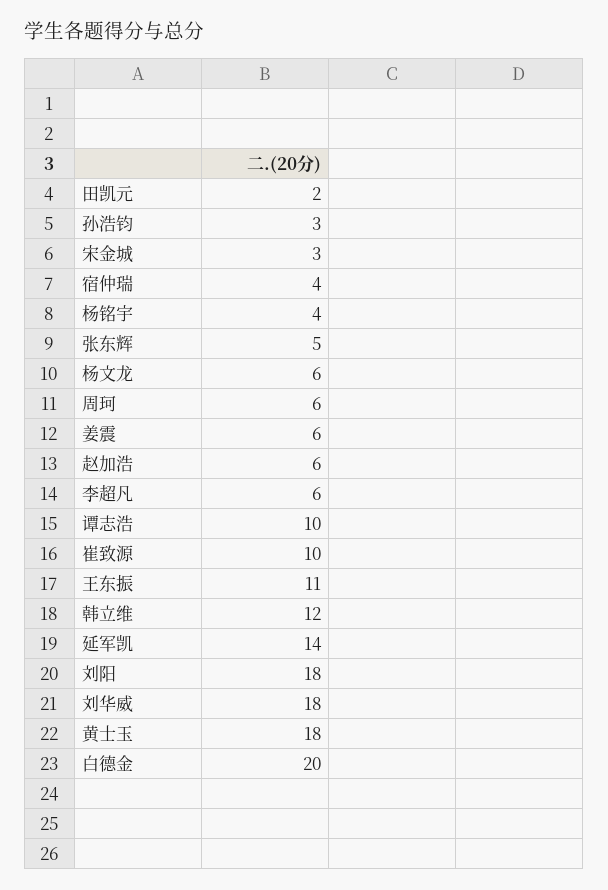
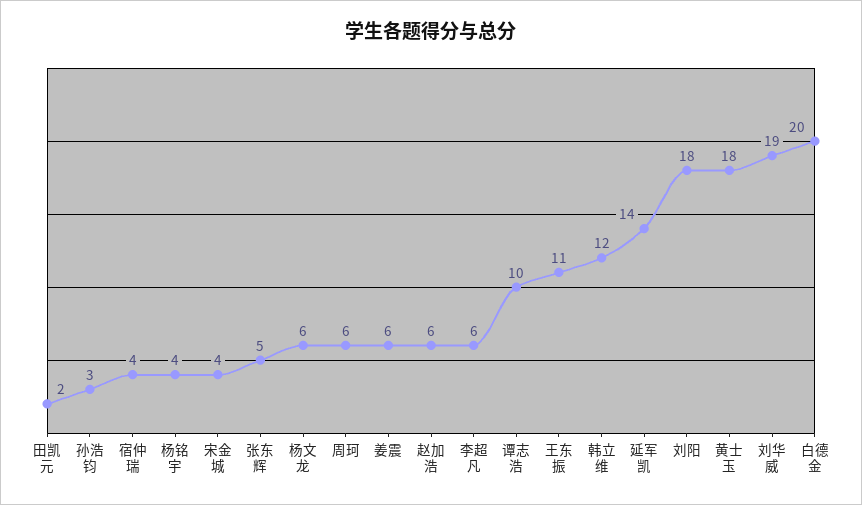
宋金城: 3 -> 4
崔致源: 10 -> none
刘华威: 18 -> 19

